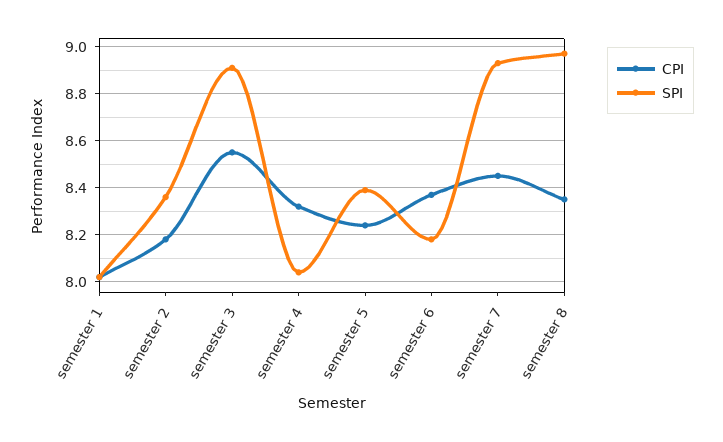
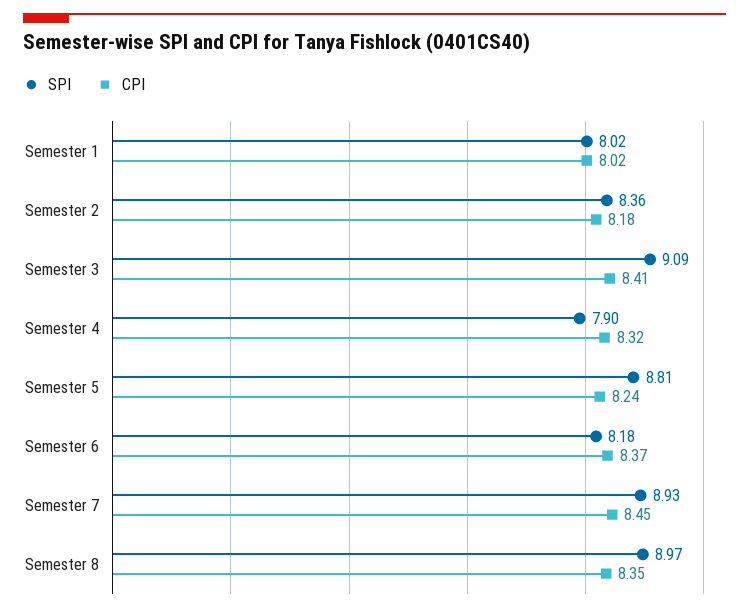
CPI, semester 3: 8.55 -> 8.41
SPI, semester 3: 8.9 -> 9.09
SPI, semester 4: 8.05 -> 7.9
SPI, semester 5: 8.4 -> 8.81

